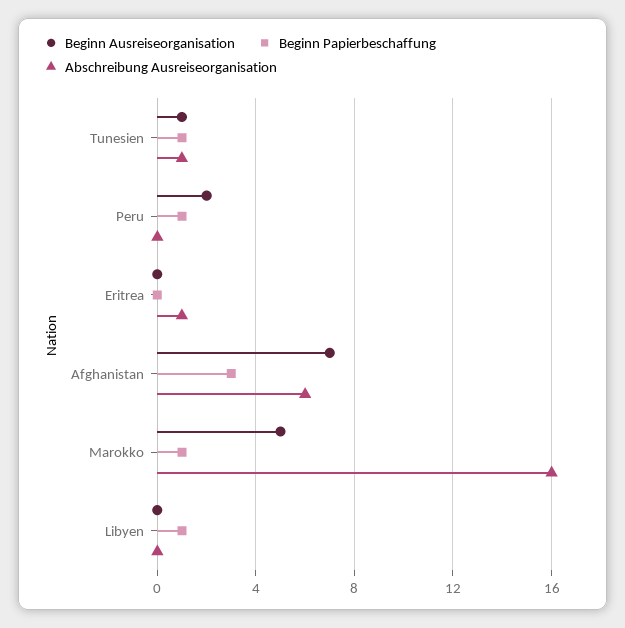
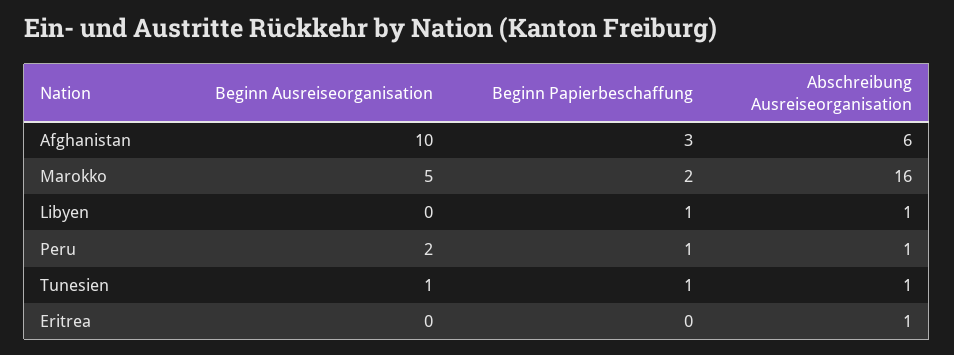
Abschreibung Ausreiseorganisation, Peru: 0 -> 1
Beginn Ausreiseorganisation, Afghanistan: 7 -> 10
Beginn Papierbeschaffung, Marokko: 1 -> 2
Abschreibung Ausreiseorganisation, Libyen: 0 -> 1

